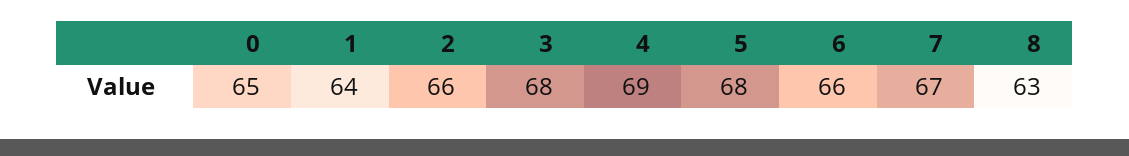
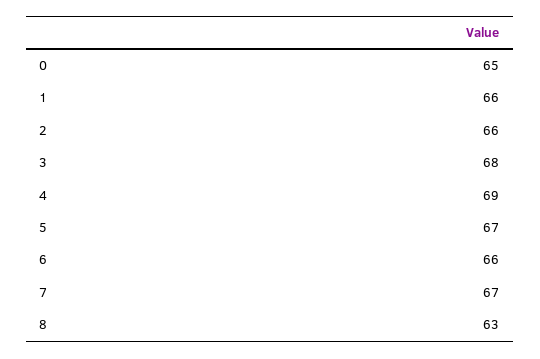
1: 64 -> 66
5: 68 -> 67

